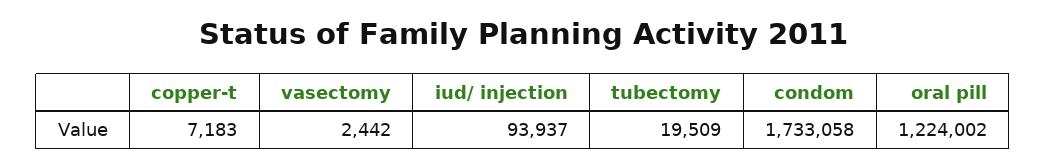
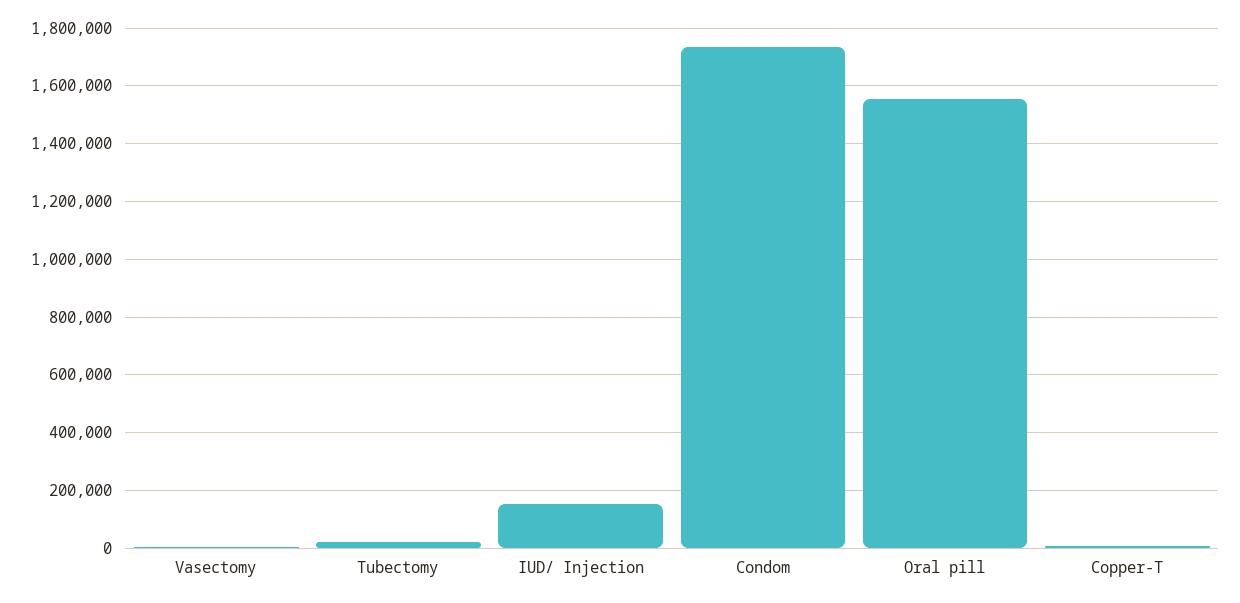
iud/ injection: 93937 -> 150000
oral pill: 1224002 -> 1550000

